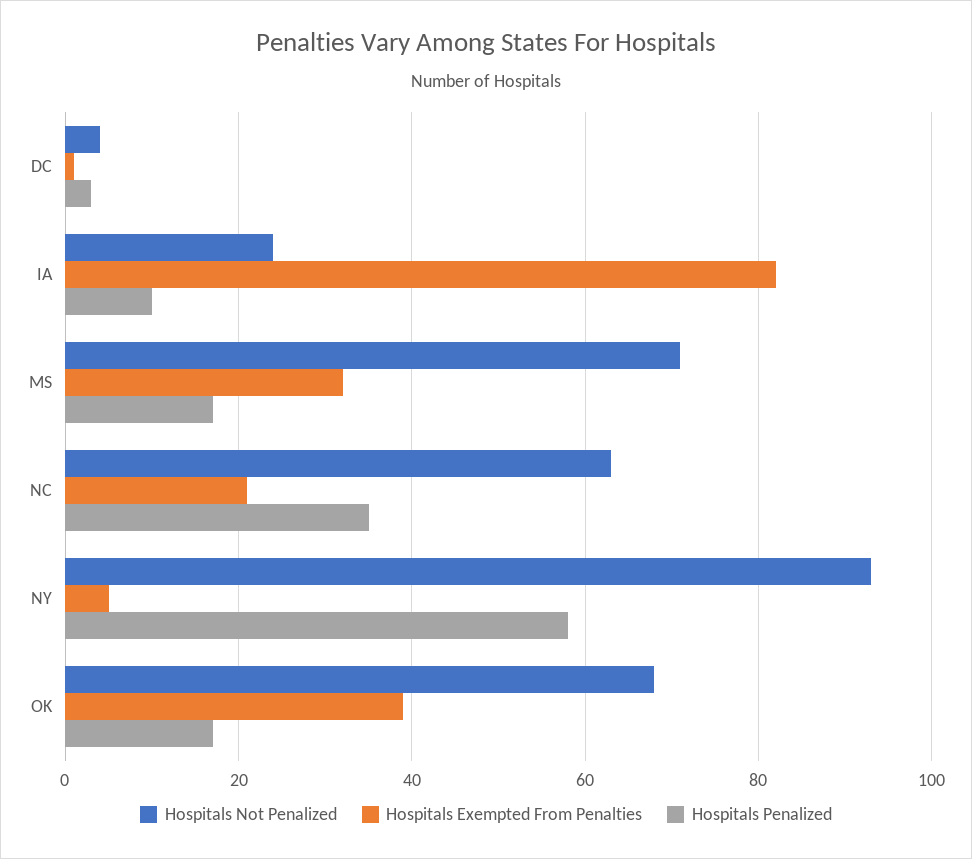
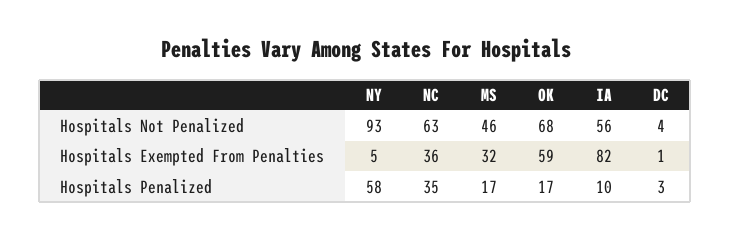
Hospitals Not Penalized, IA: 25 -> 56
Hospitals Not Penalized, MS: 70 -> 46
Hospitals Exempted From Penalties, NC: 20 -> 36
Hospitals Exempted From Penalties, OK: 40 -> 59

